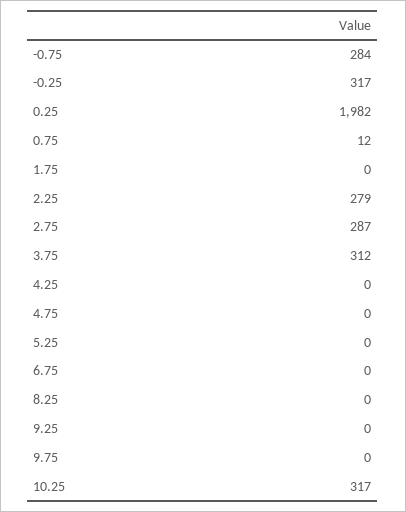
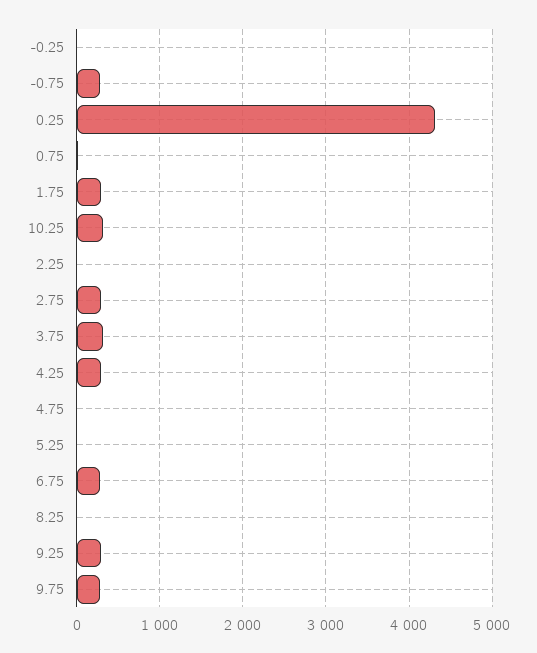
-0.25: 317 -> 0
0.25: 1982 -> 4300
1.75: 0 -> 300
2.25: 279 -> 0
4.25: 0 -> 300
6.75: 0 -> 300
9.25: 0 -> 300
9.75: 0 -> 300

